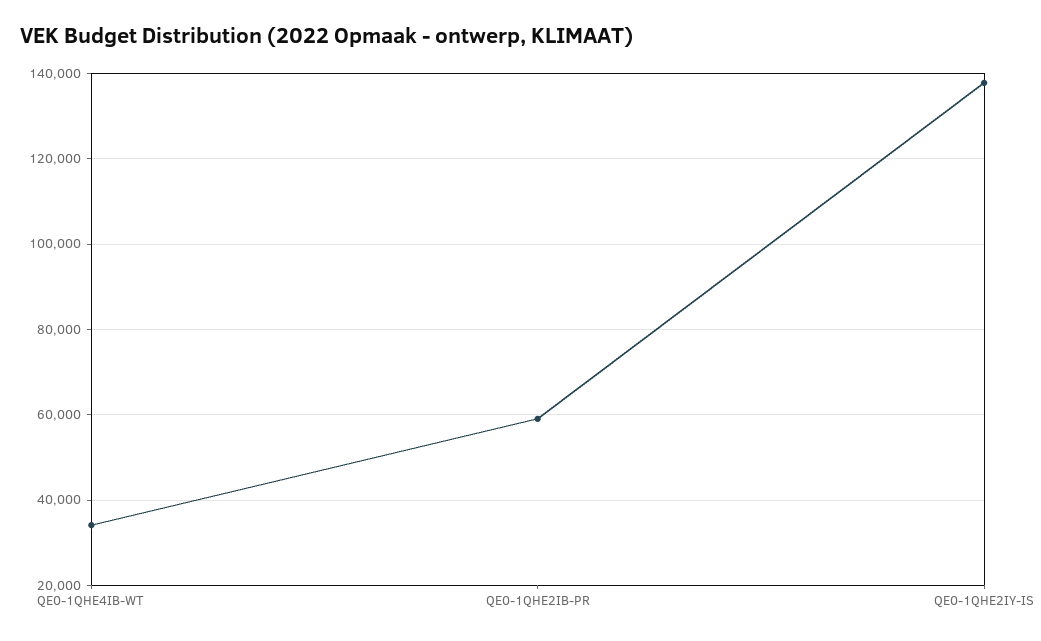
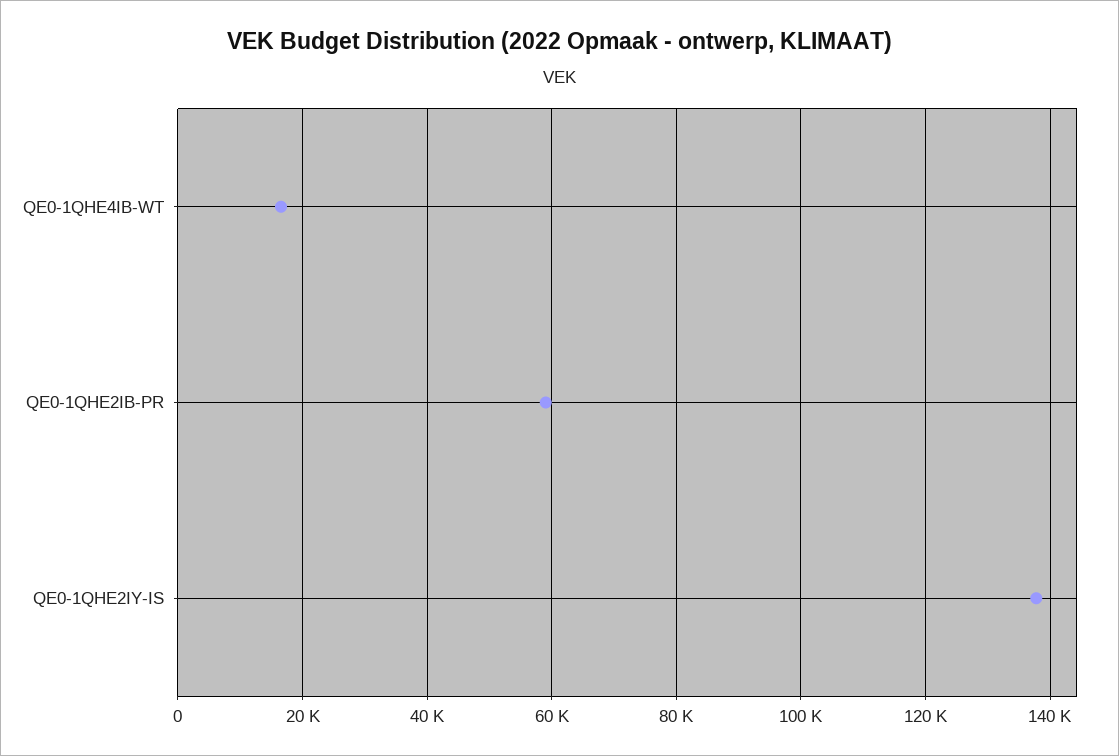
QE0-1QHE4IB-WT: 34000 -> 16000

